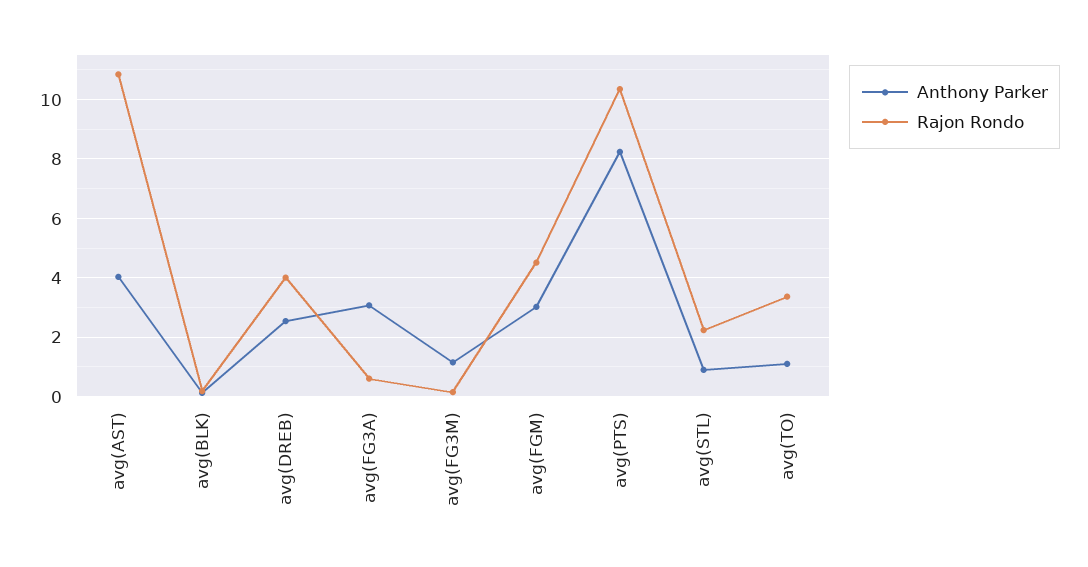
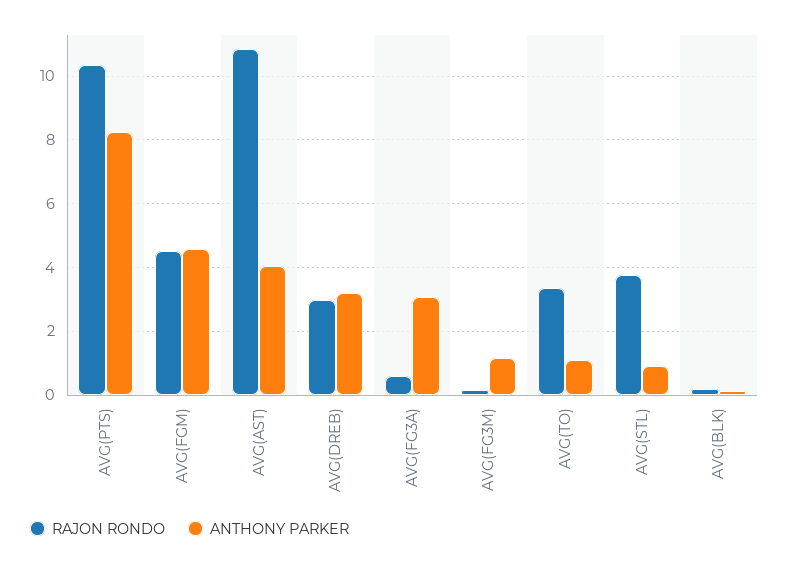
Anthony Parker, avg(DREB): 2.5 -> 3.2
Rajon Rondo, avg(DREB): 4 -> 3
Anthony Parker, avg(FGM): 3 -> 4.6
Rajon Rondo, avg(STL): 2.25 -> 3.8

